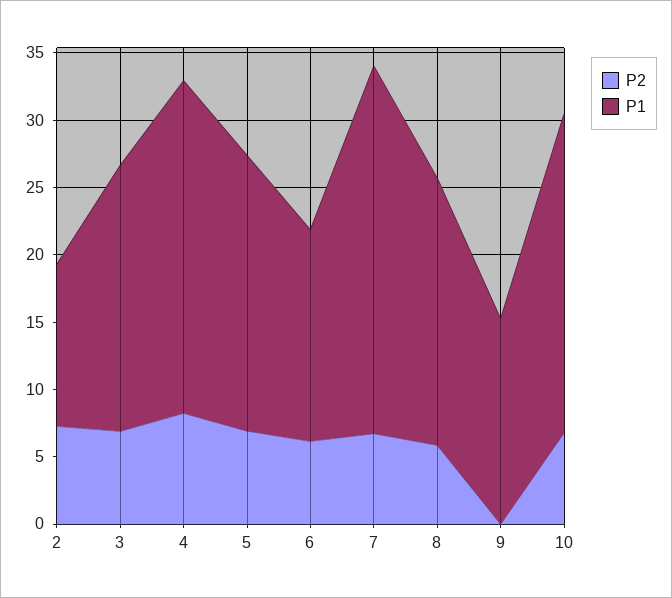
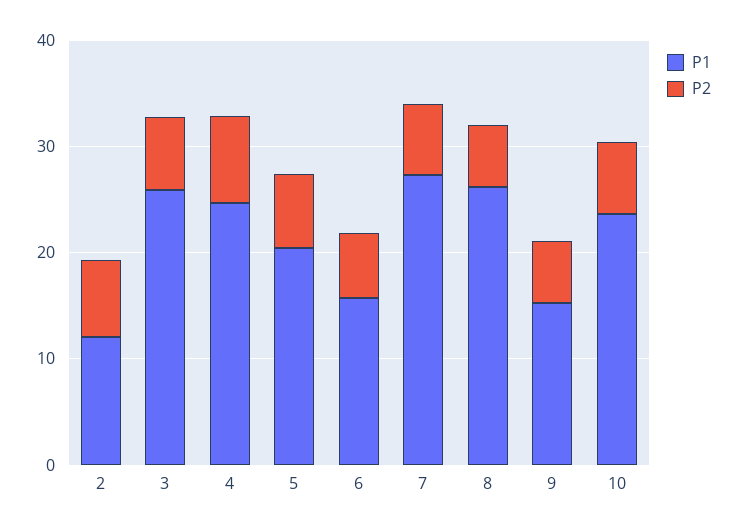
P1, 3: 20 -> 26
P1, 8: 20 -> 26
P2, 9: 0 -> 6

